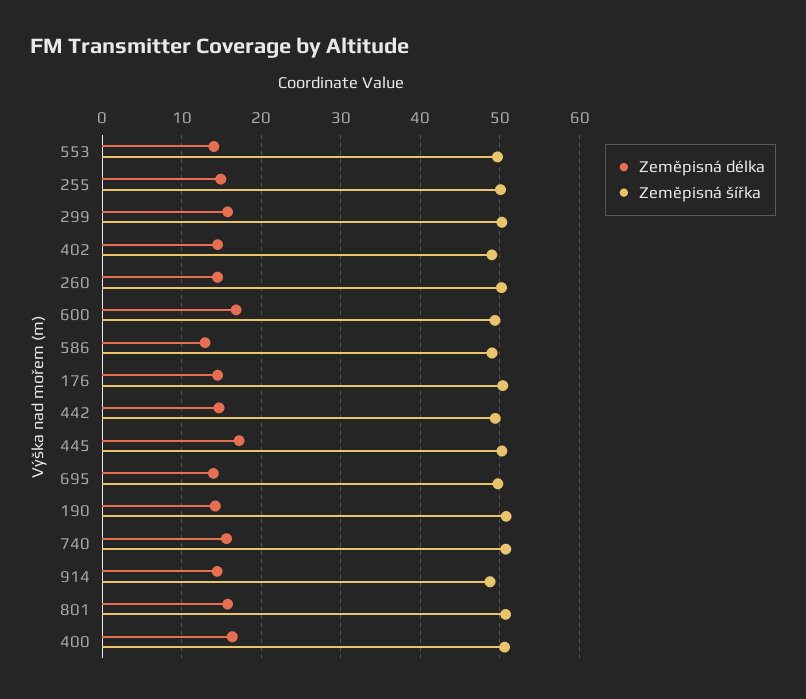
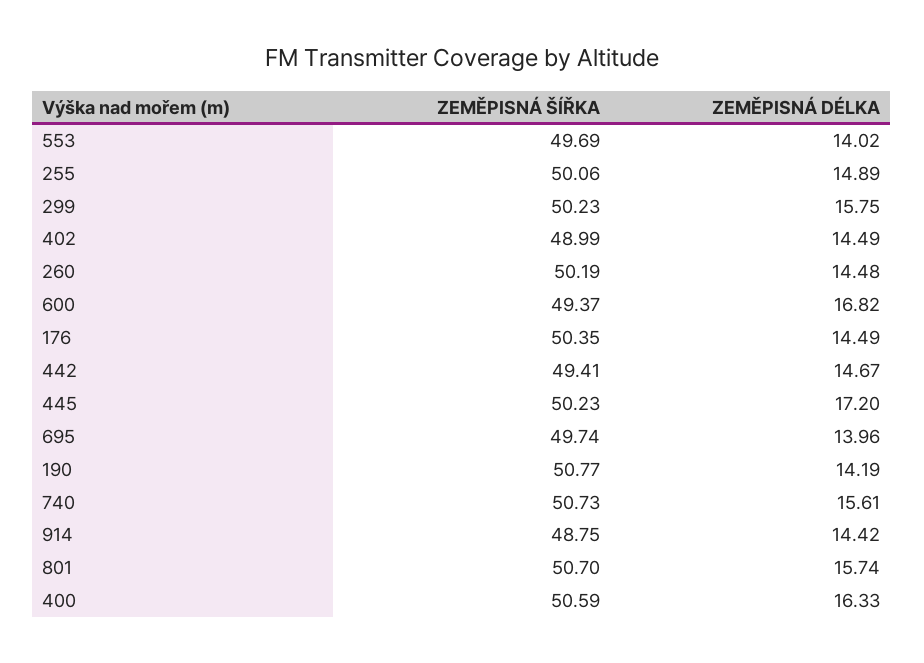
Zeměpisná délka, 586: 13 -> none
Zeměpisná šířka, 586: 49 -> none

